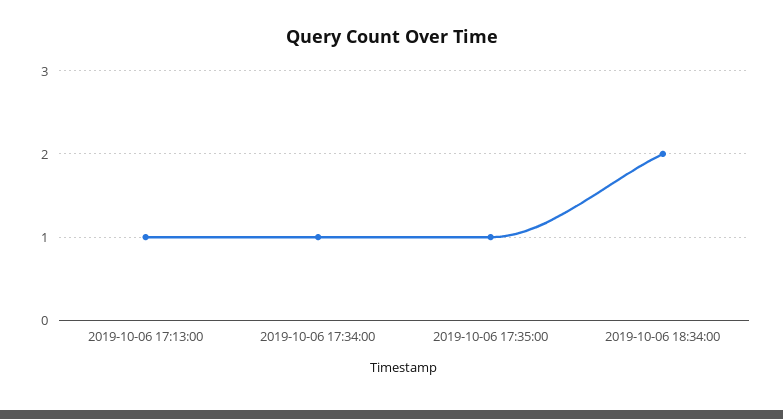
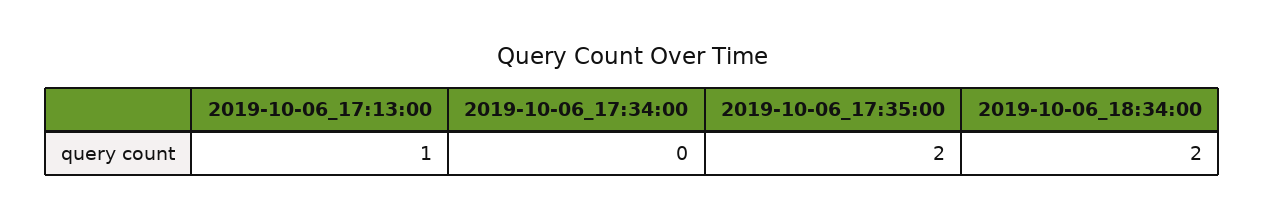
2019-10-06 17:34:00: 1 -> 0
2019-10-06 17:35:00: 1 -> 2

